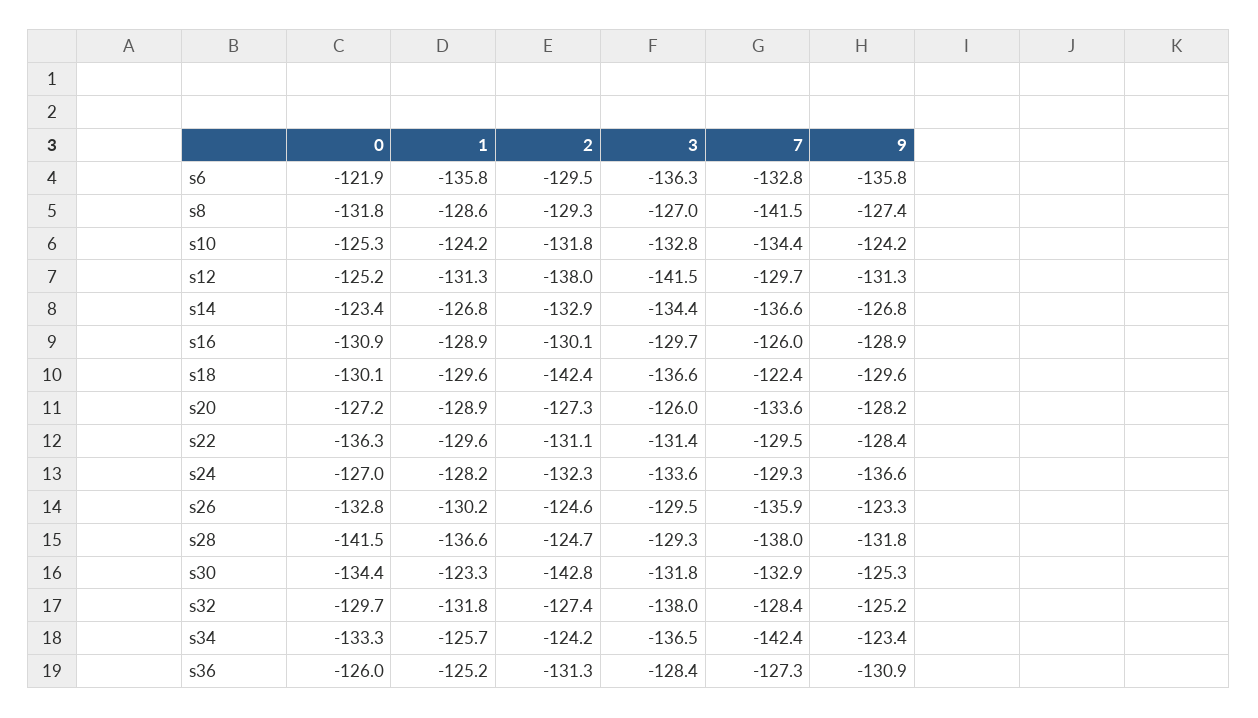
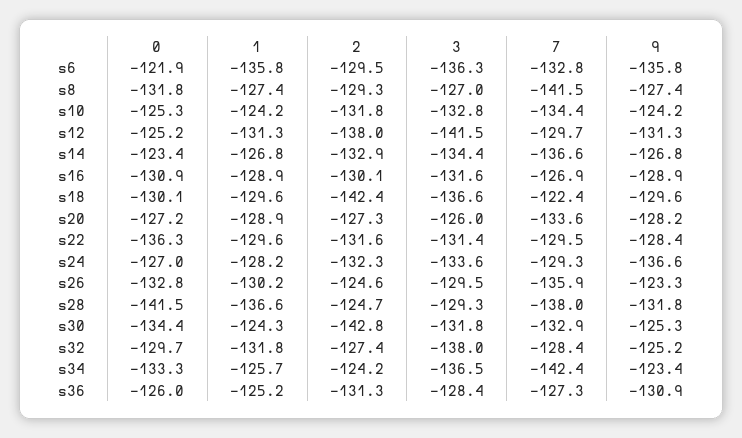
1, s8: -128.6 -> -127.4
3, s16: -129.7 -> -131.6
7, s16: -126 -> -126.9
2, s22: -131.1 -> -131.6
1, s30: -123.3 -> -124.3

